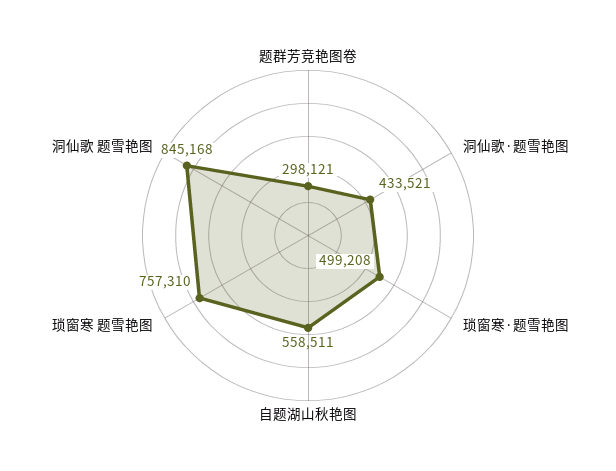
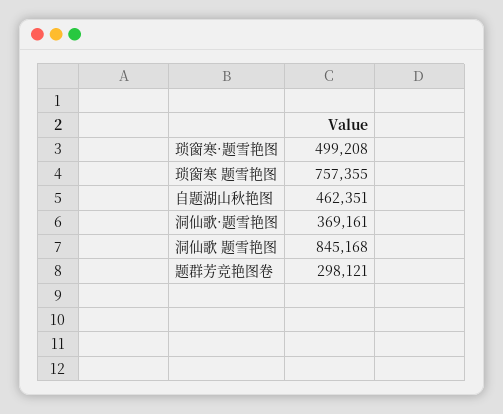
洞仙歌·题雪艳图: 433521 -> 369161
自题湖山秋艳图: 558511 -> 462351
琐窗寒 题雪艳图: 757310 -> 757355

